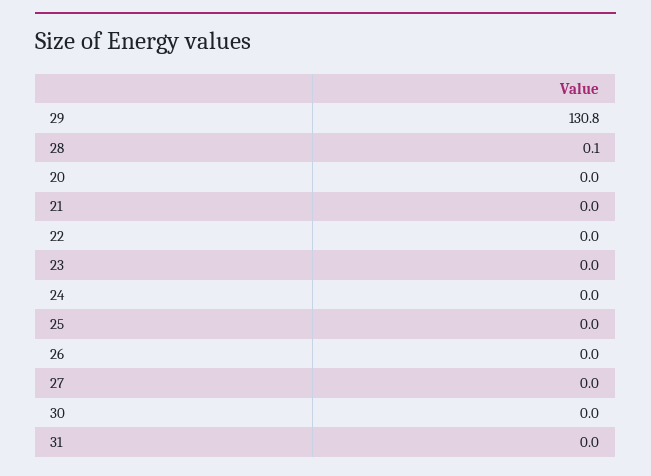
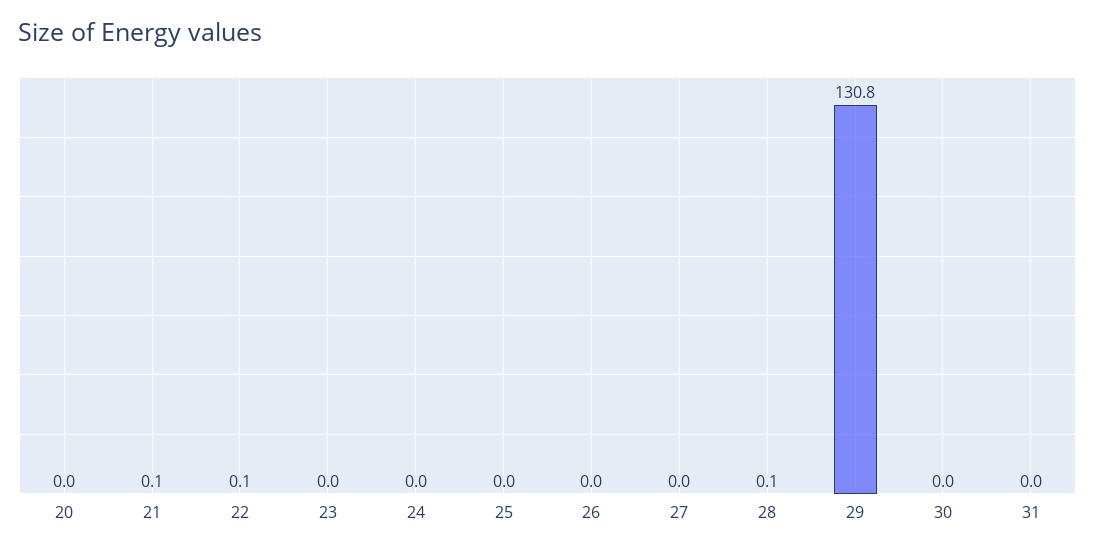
21: 0 -> 0.1
22: 0 -> 0.1

